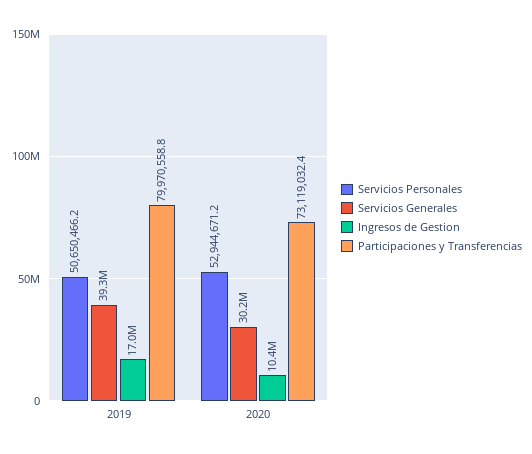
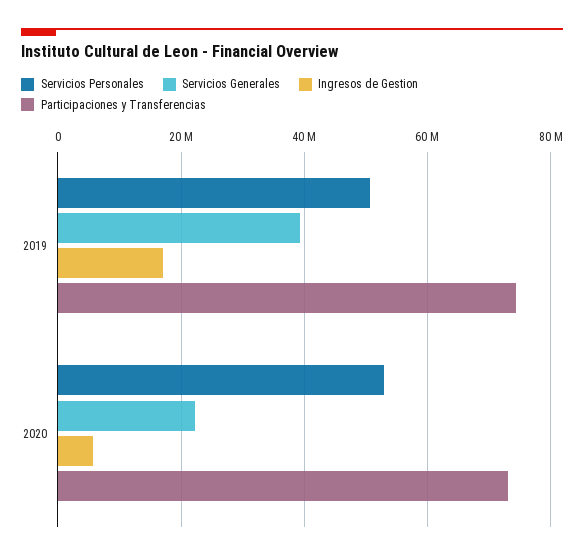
Participaciones y Transferencias, 2019: 79970558.8 -> 74000000
Servicios Generales, 2020: 30200000 -> 22000000
Ingresos de Gestion, 2020: 10400000 -> 6000000

